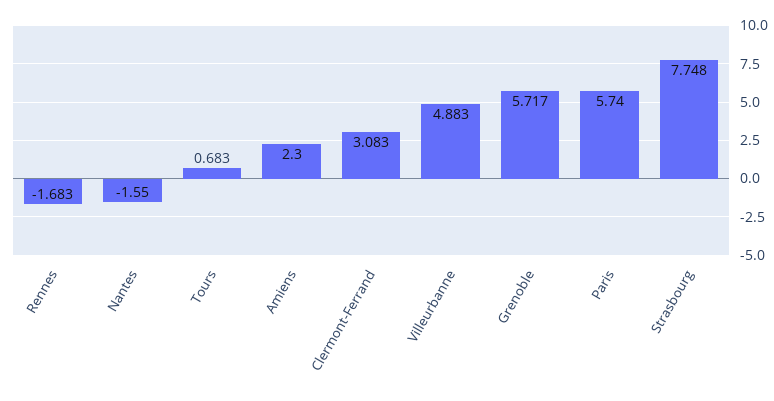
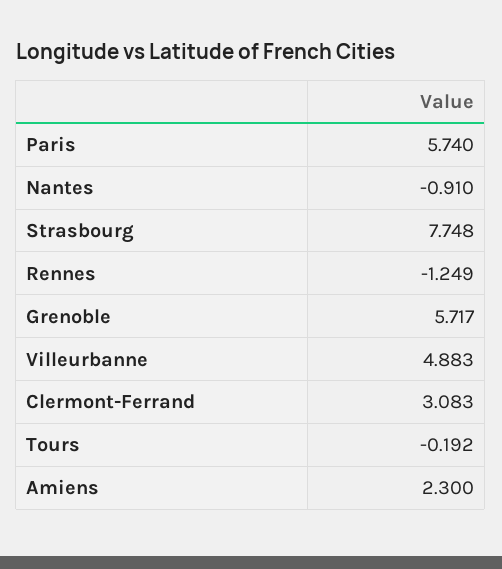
Rennes: -1.683 -> -1.249
Nantes: -1.55 -> -0.91
Tours: 0.683 -> -0.192

